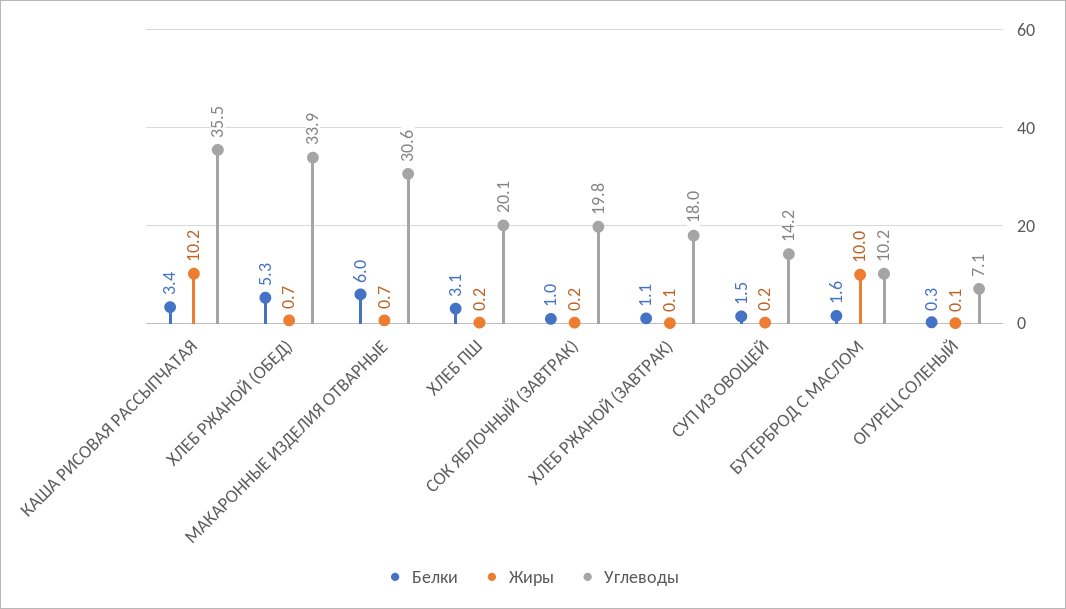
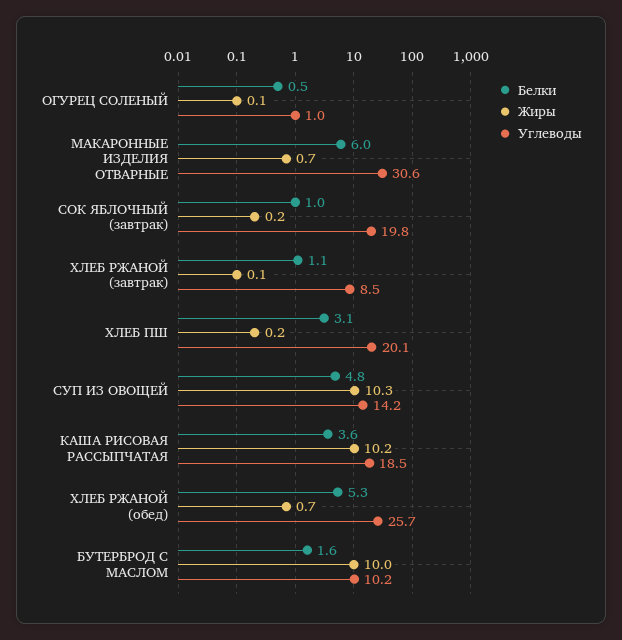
Белки, КАША РИСОВАЯ РАССЫПЧАТАЯ: 3.4 -> 3.6
Углеводы, КАША РИСОВАЯ РАССЫПЧАТАЯ: 35.5 -> 18.5
Углеводы, ХЛЕБ РЖАНОЙ (ОБЕД): 33.9 -> 25.7
Углеводы, ХЛЕБ РЖАНОЙ (ЗАВТРАК): 18 -> 8.5
Белки, СУП ИЗ ОВОЩЕЙ: 1.5 -> 4.8
Жиры, СУП ИЗ ОВОЩЕЙ: 0.2 -> 10.3
Белки, ОГУРЕЦ СОЛЕНЫЙ: 0.3 -> 0.5
Углеводы, ОГУРЕЦ СОЛЕНЫЙ: 7.1 -> 1

